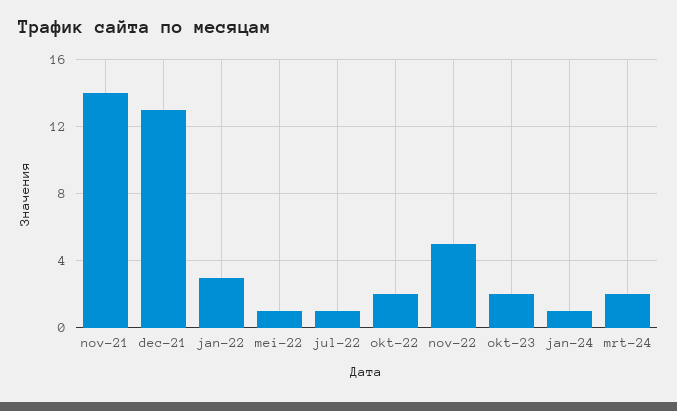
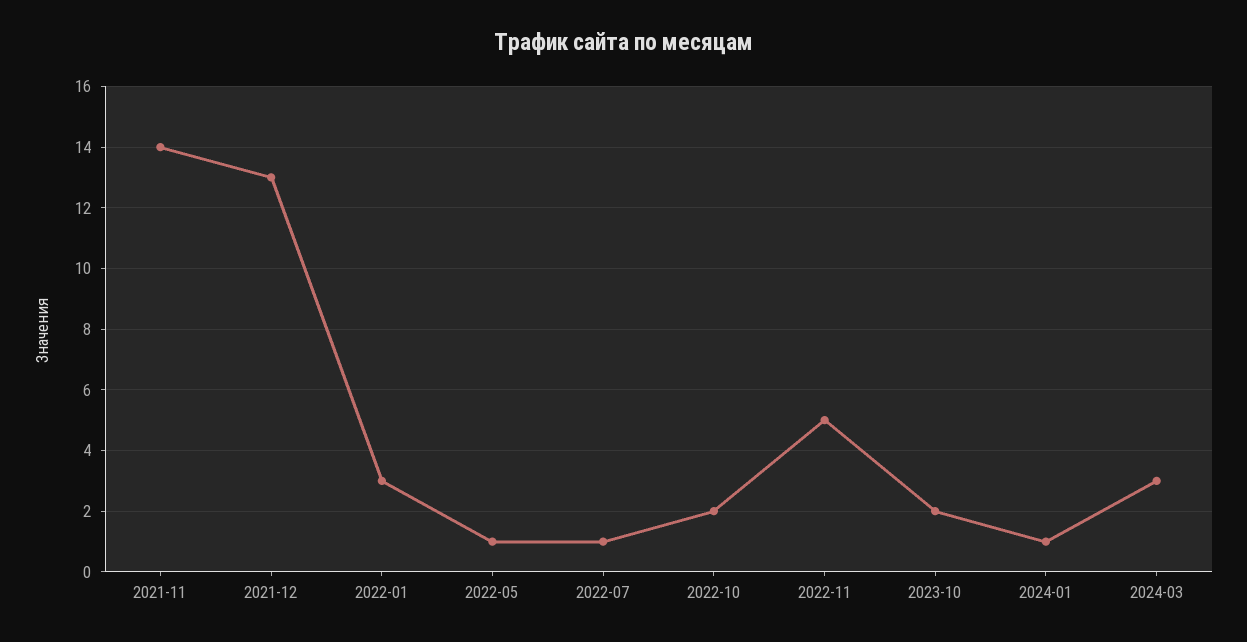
mrt-24: 2 -> 3

